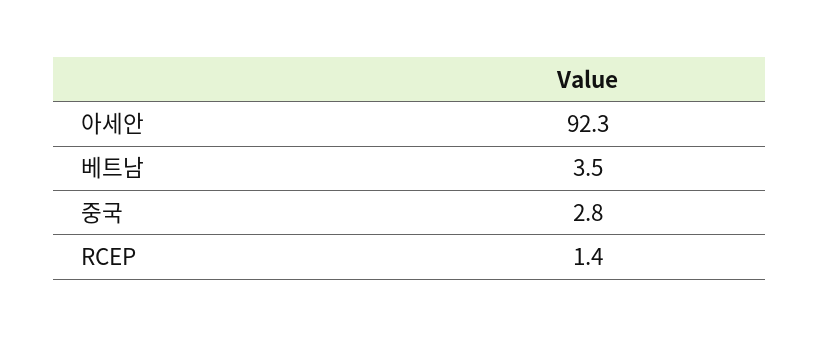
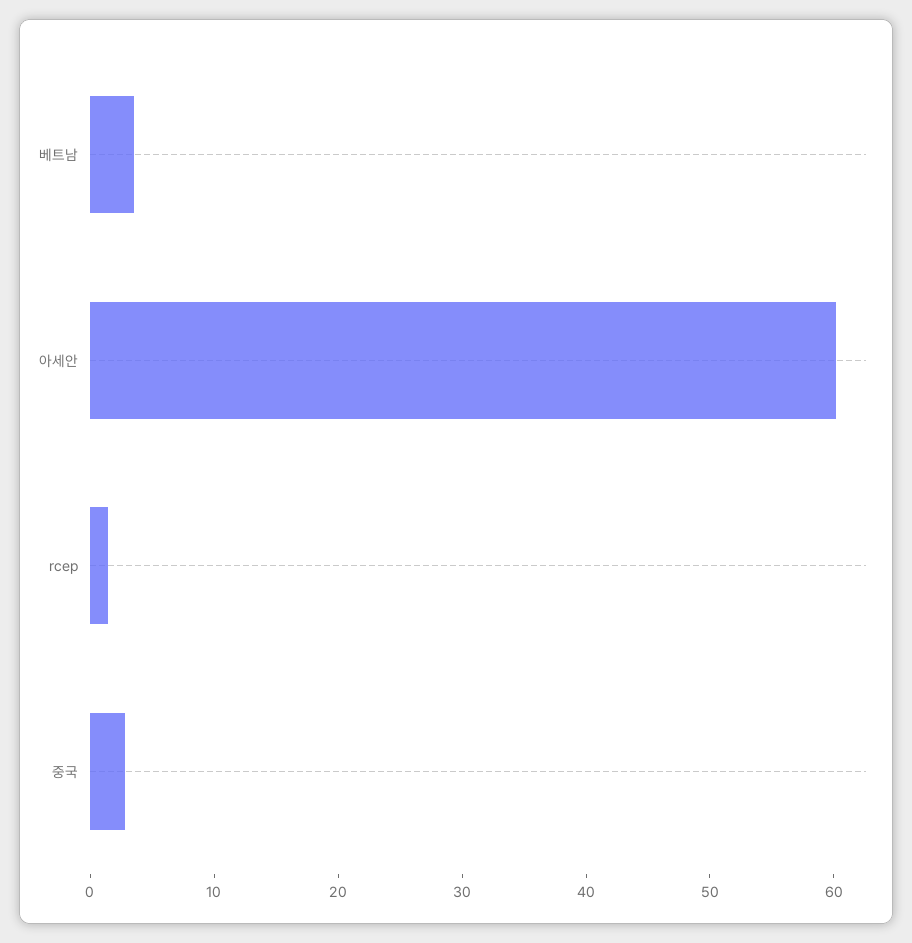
아세안: 92.3 -> 60

